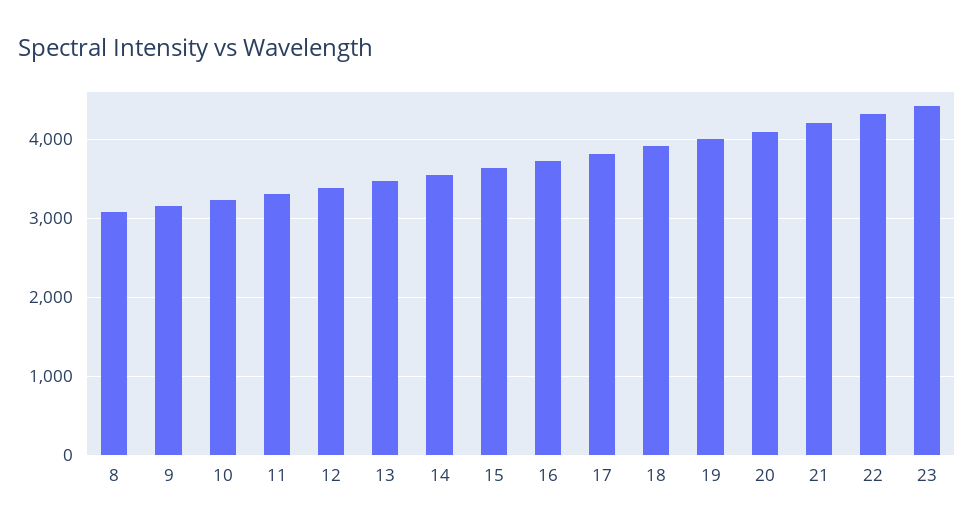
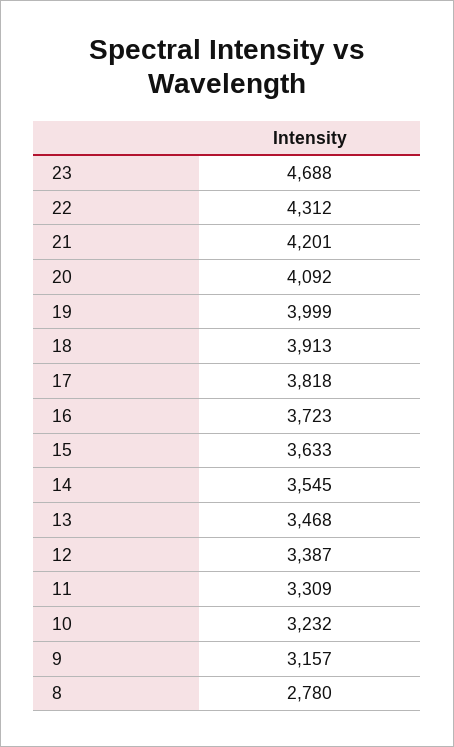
8: 3100 -> 2780
23: 4400 -> 4688

